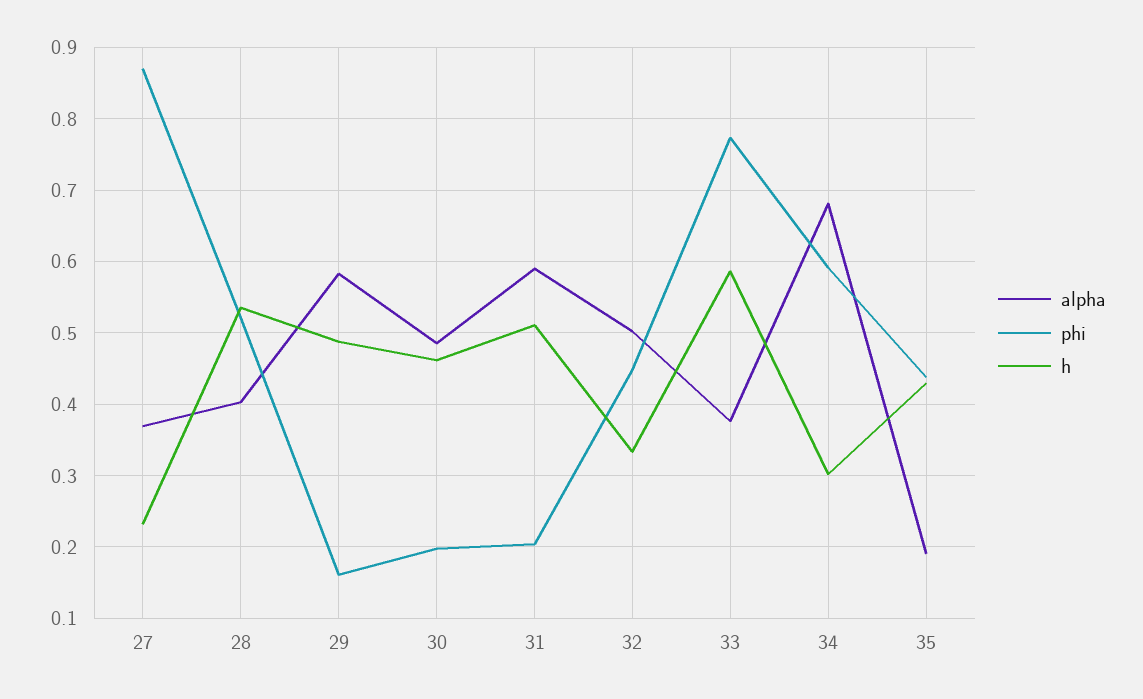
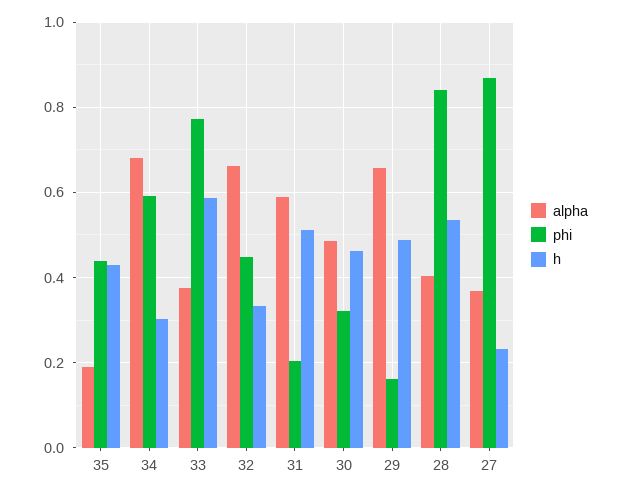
phi, 28: 0.52 -> 0.84
alpha, 29: 0.58 -> 0.66
phi, 30: 0.2 -> 0.32
alpha, 32: 0.5 -> 0.66

